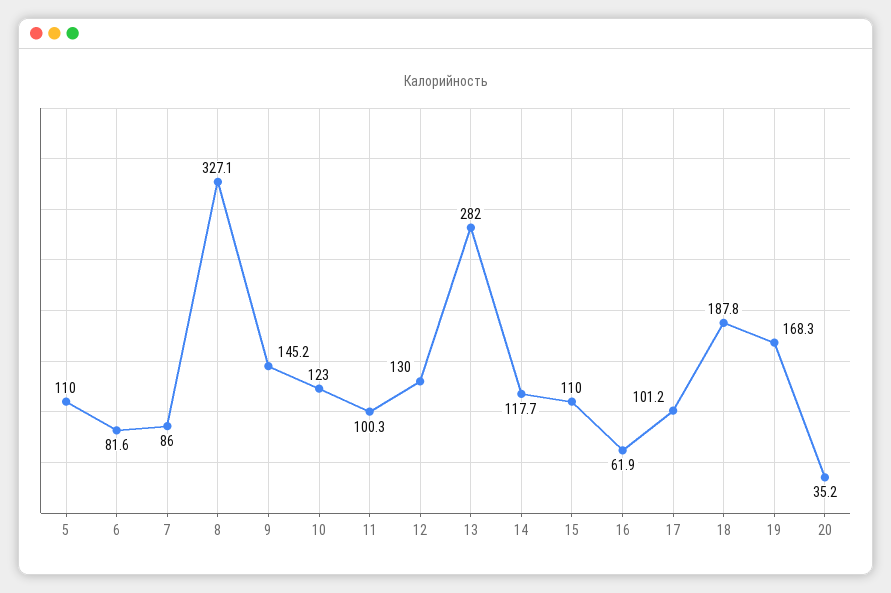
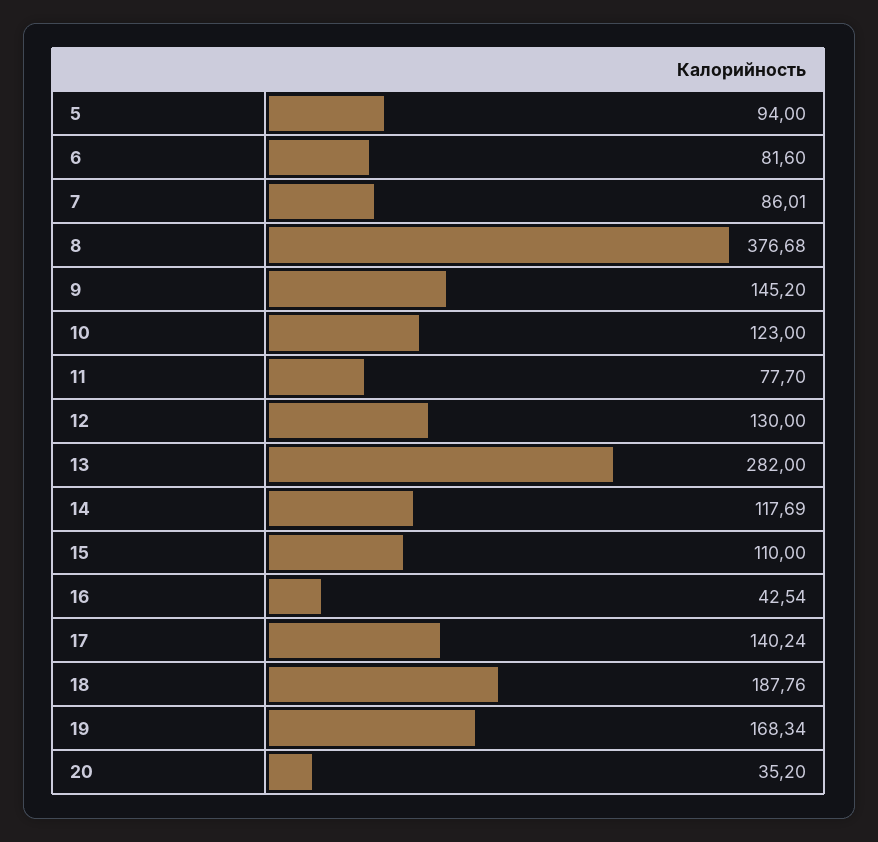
5: 110 -> 94
8: 327.1 -> 376.68
11: 100.3 -> 77.7
16: 61.9 -> 42.54
17: 101.2 -> 140.24

